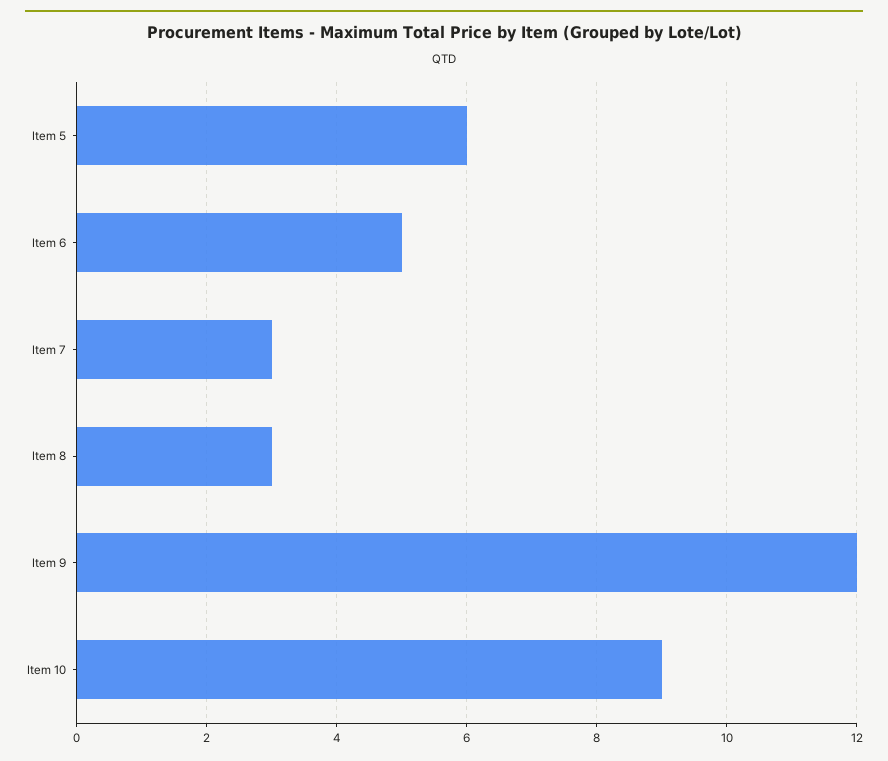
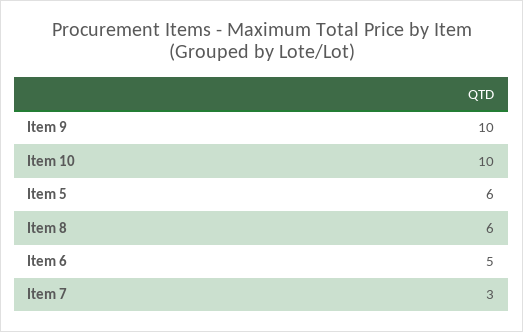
Item 8: 3 -> 6
Item 9: 12 -> 10
Item 10: 9 -> 10

